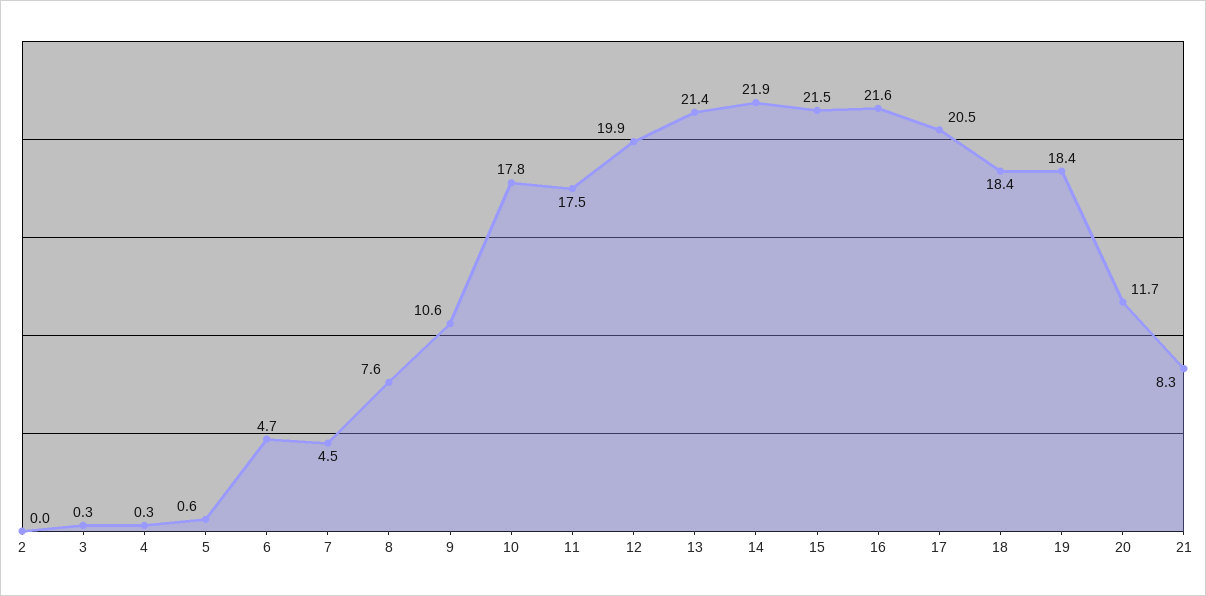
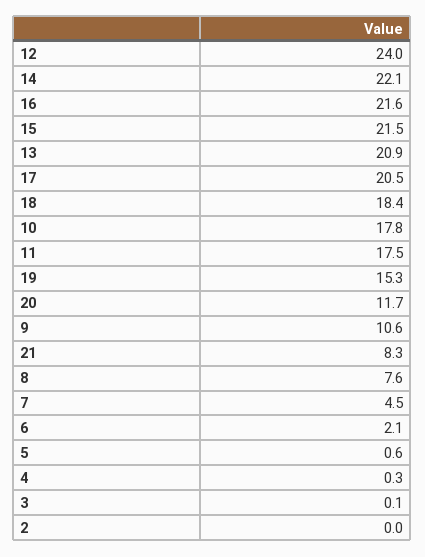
3: 0.3 -> 0.1
6: 4.7 -> 2.1
12: 19.9 -> 24
13: 21.4 -> 20.9
14: 21.9 -> 22.1
19: 18.4 -> 15.3

